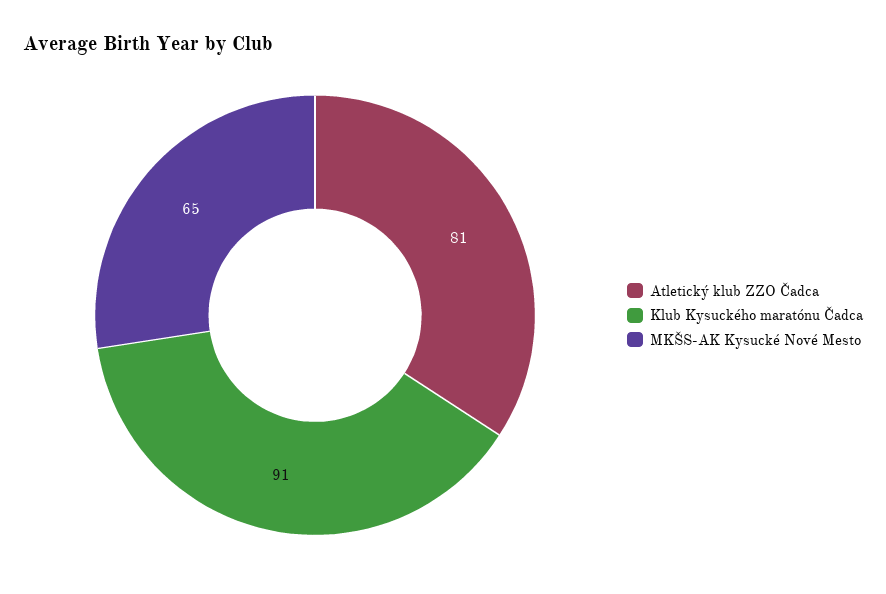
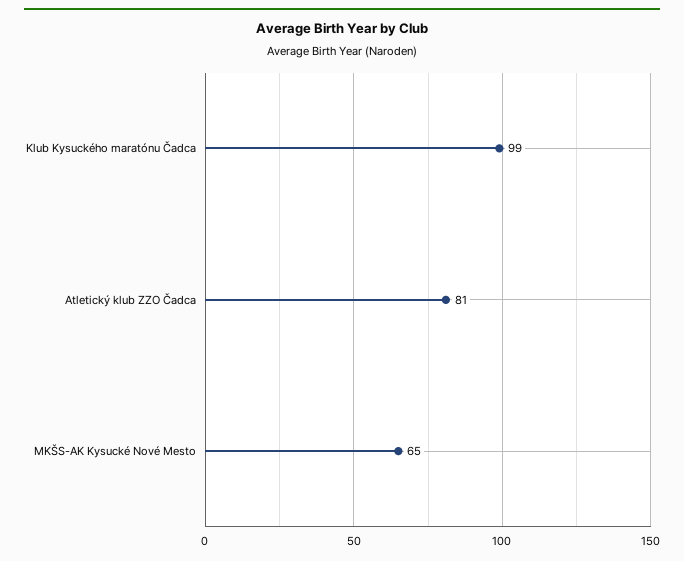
Klub Kysuckého maratónu Čadca: 91 -> 99

